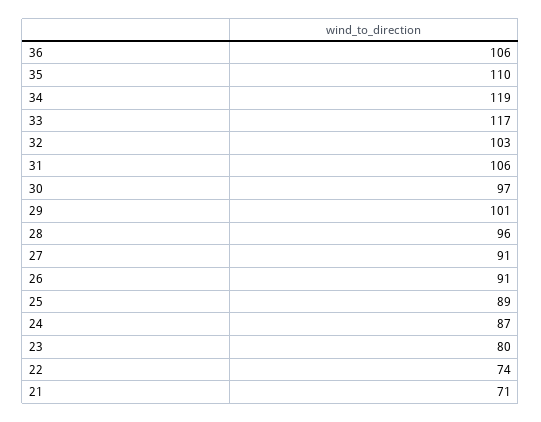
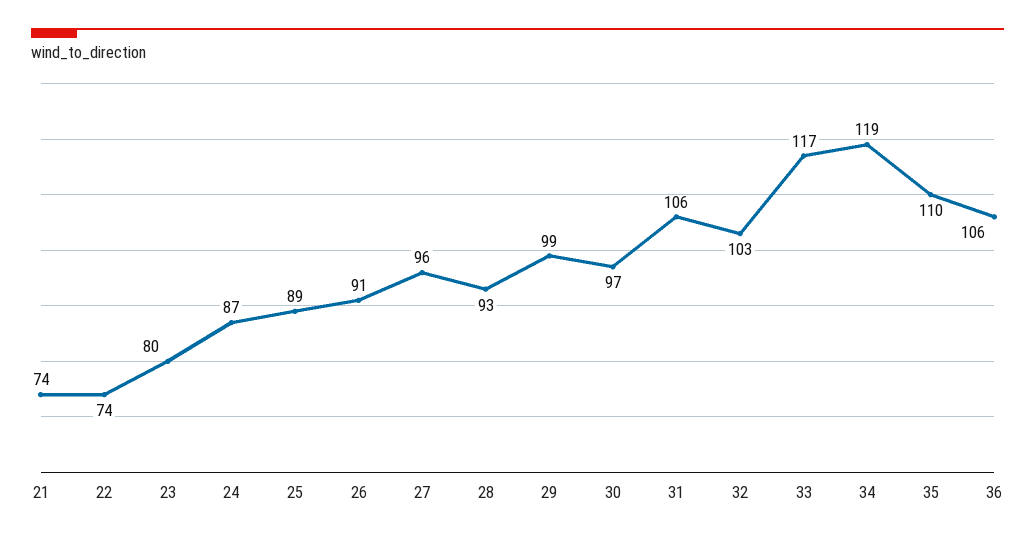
29: 101 -> 99
28: 96 -> 93
27: 91 -> 96
21: 71 -> 74

